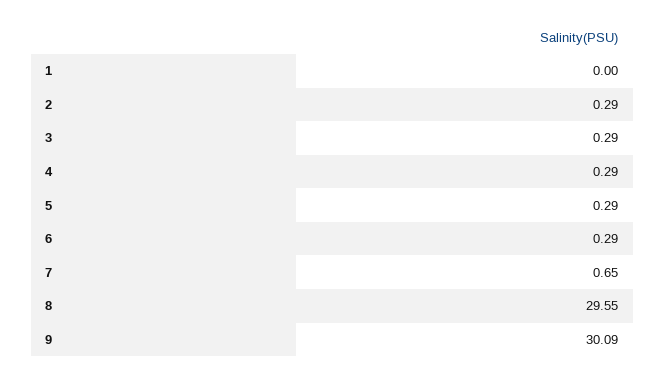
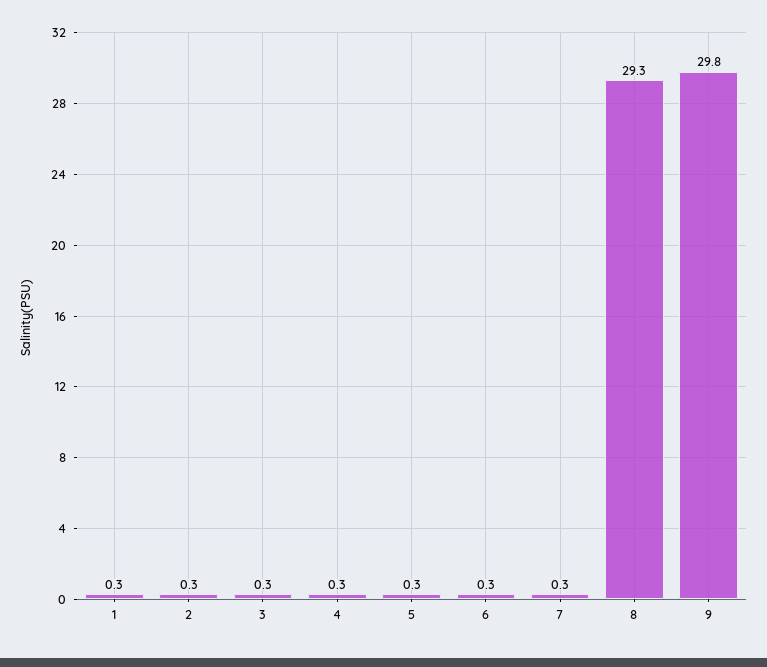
1: 0 -> 0.3
7: 0.65 -> 0.3
8: 29.55 -> 29.3
9: 30.09 -> 29.8

